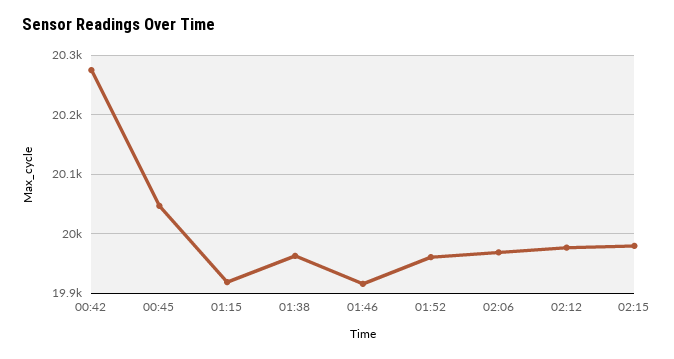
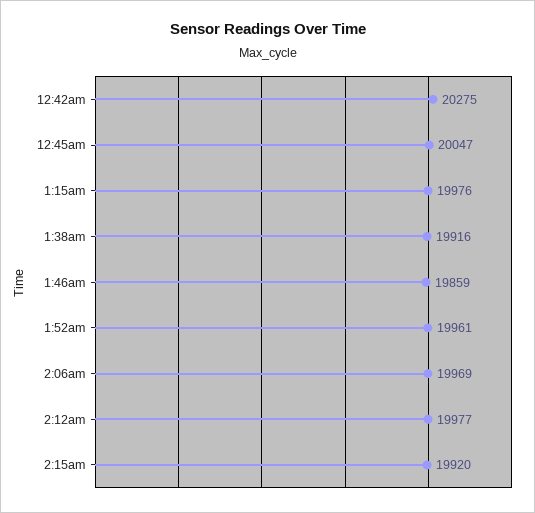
01:15: 19920 -> 19976
01:38: 19960 -> 19916
01:46: 19920 -> 19859
02:15: 19980 -> 19920

